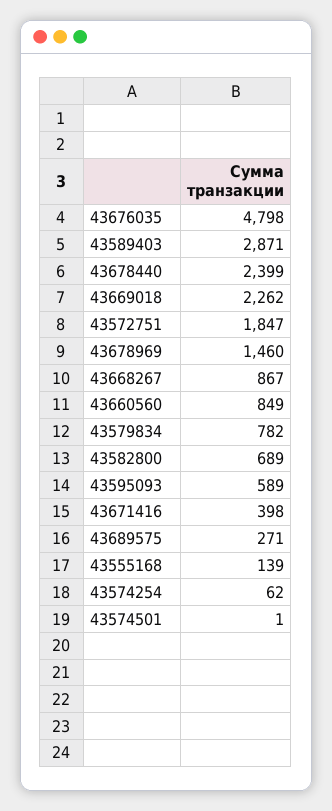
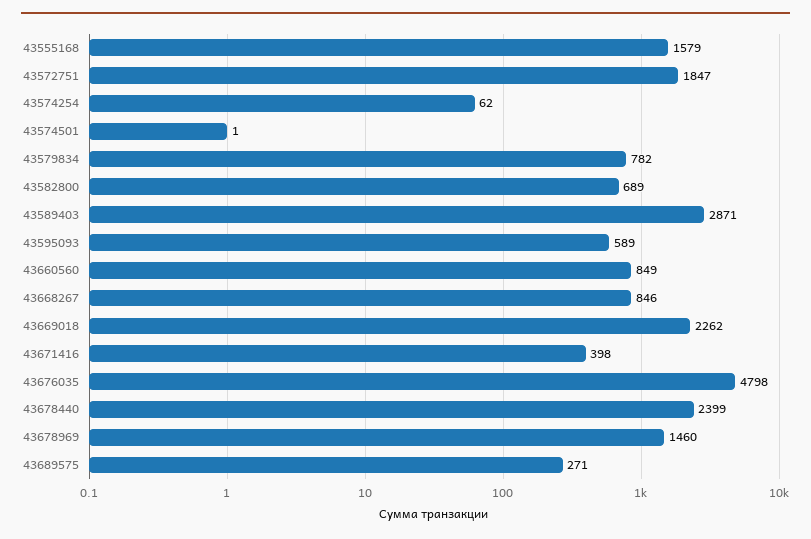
43668267: 867 -> 846
43555168: 139 -> 1579

